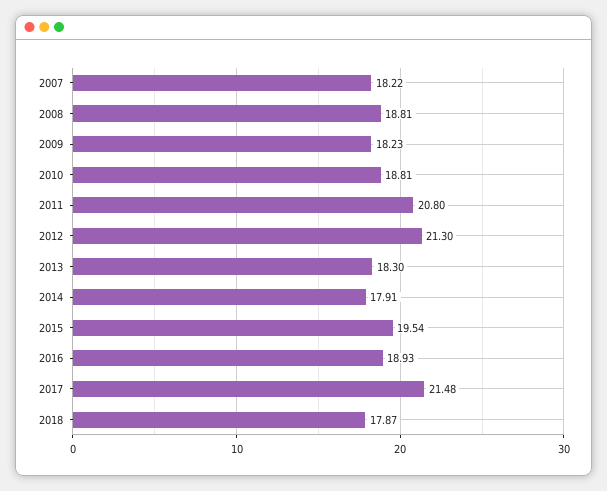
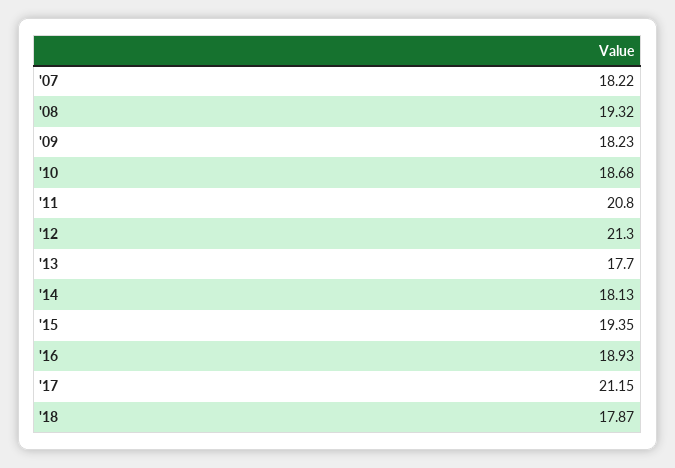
2008: 18.81 -> 19.32
2010: 18.81 -> 18.68
2013: 18.3 -> 17.7
2014: 17.91 -> 18.13
2015: 19.54 -> 19.35
2017: 21.48 -> 21.15

